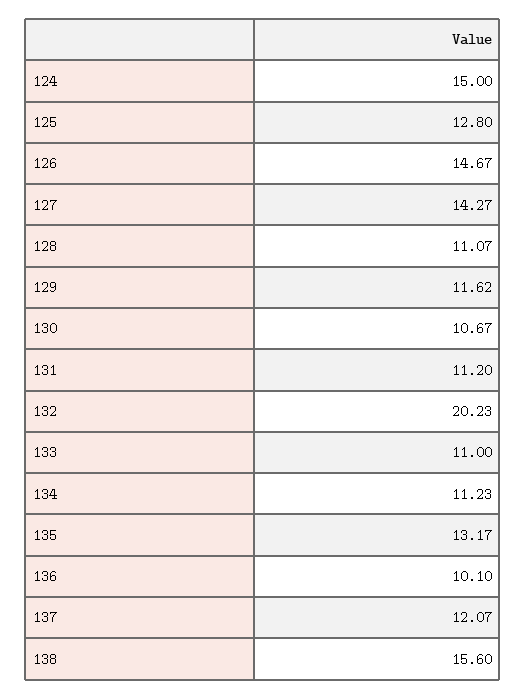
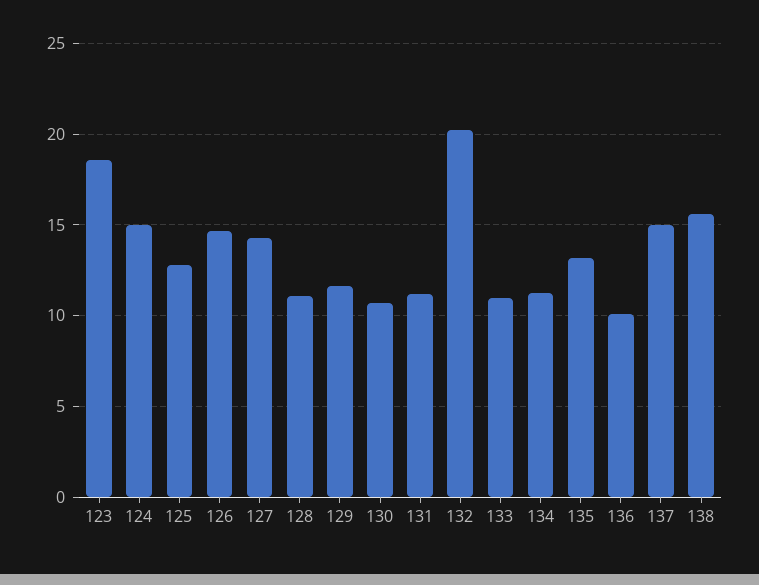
137: 12.07 -> 15
123: none -> 18.5

